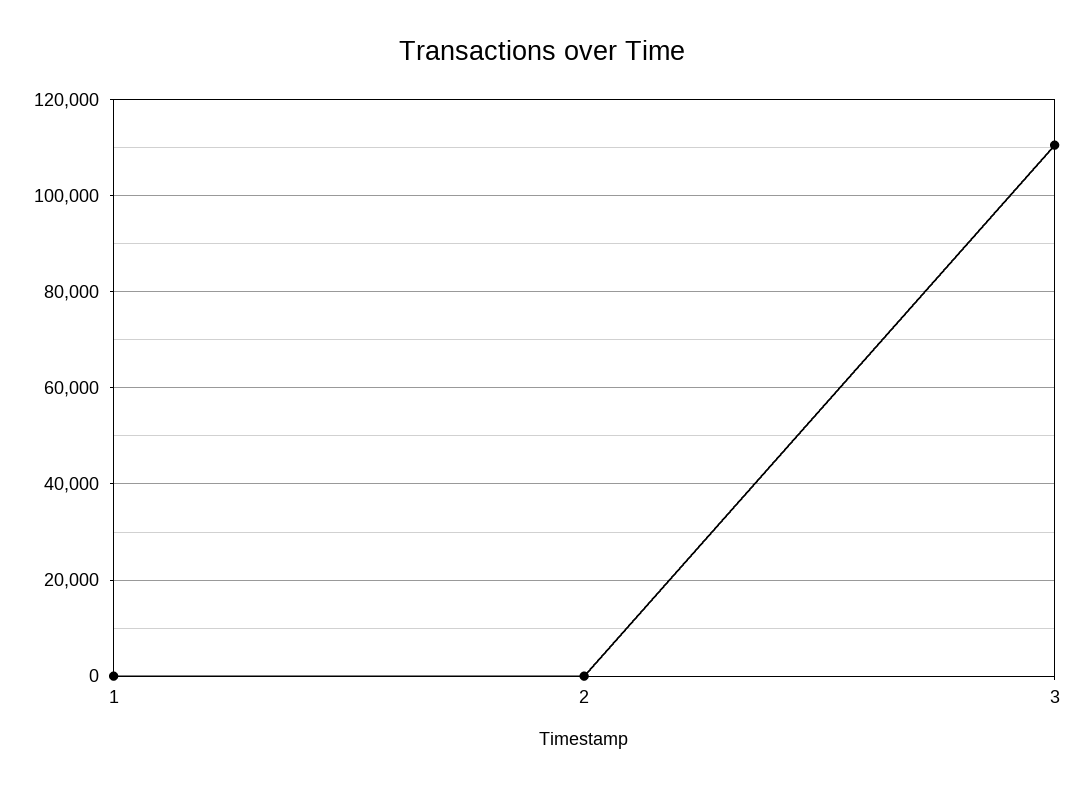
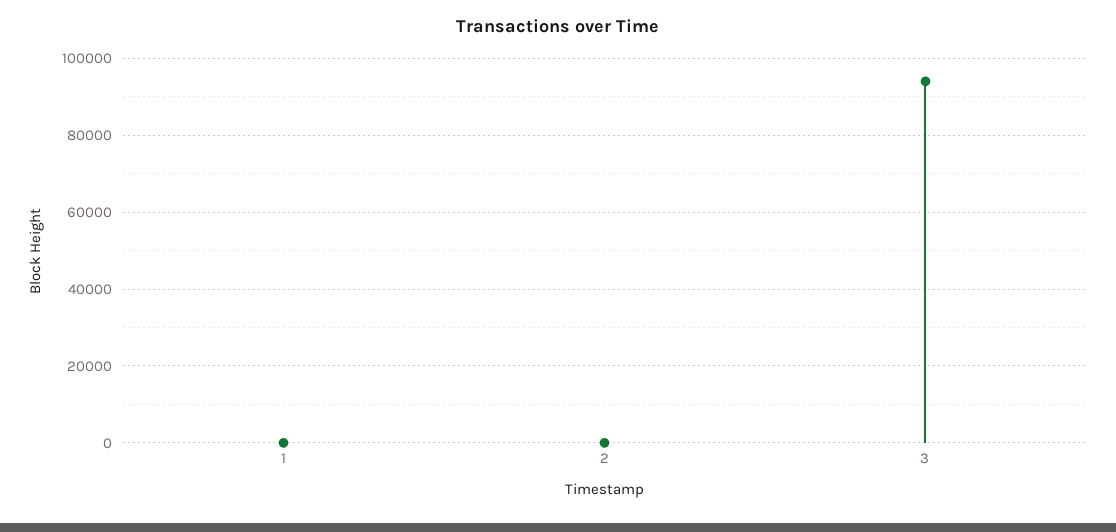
3: 110000 -> 94000

